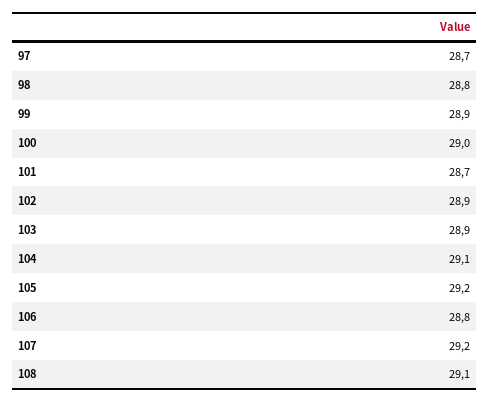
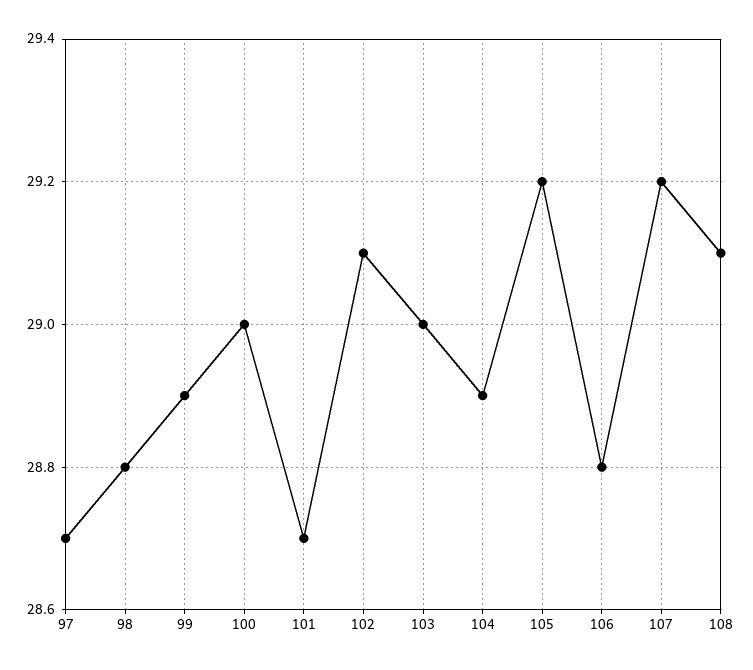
102: 28.9 -> 29.1
103: 28.9 -> 29
104: 29.1 -> 28.9

